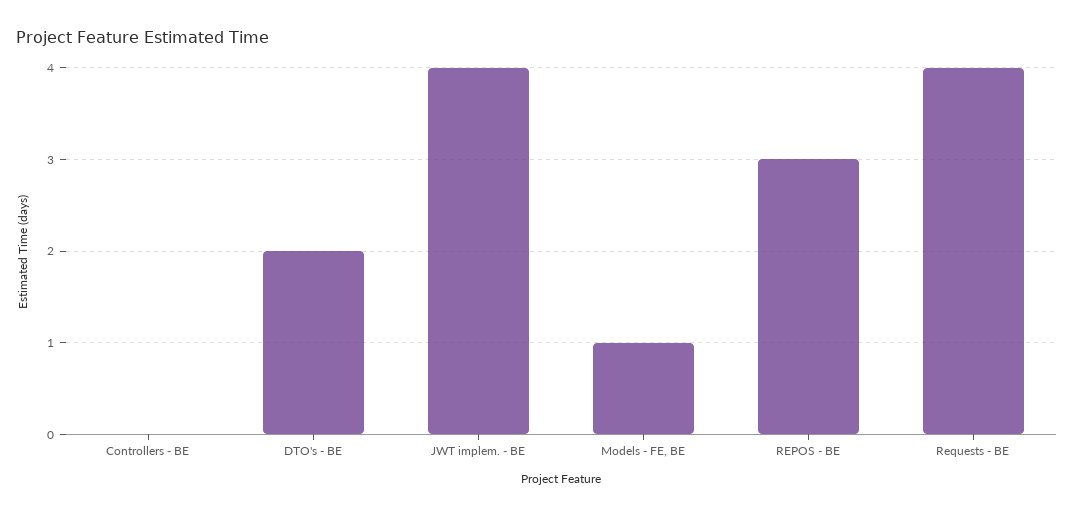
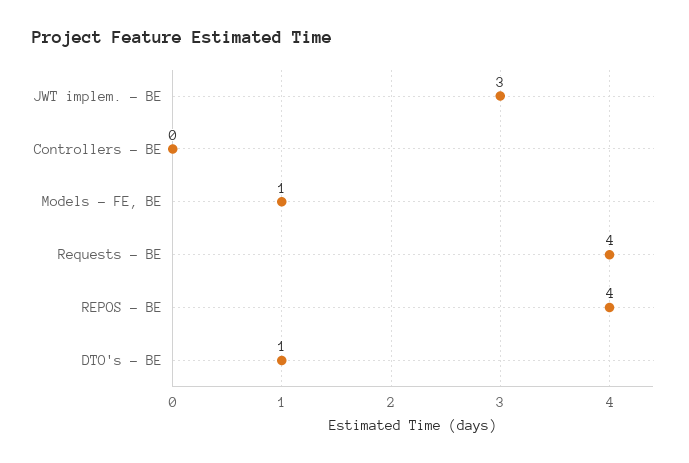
DTO's - BE: 2 -> 1
JWT implem. - BE: 4 -> 3
REPOS - BE: 3 -> 4

